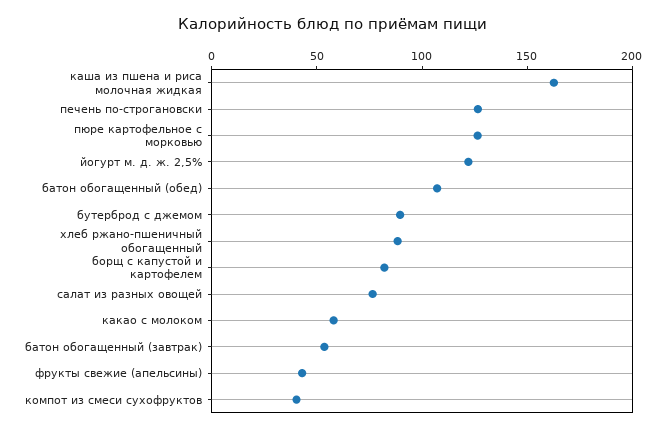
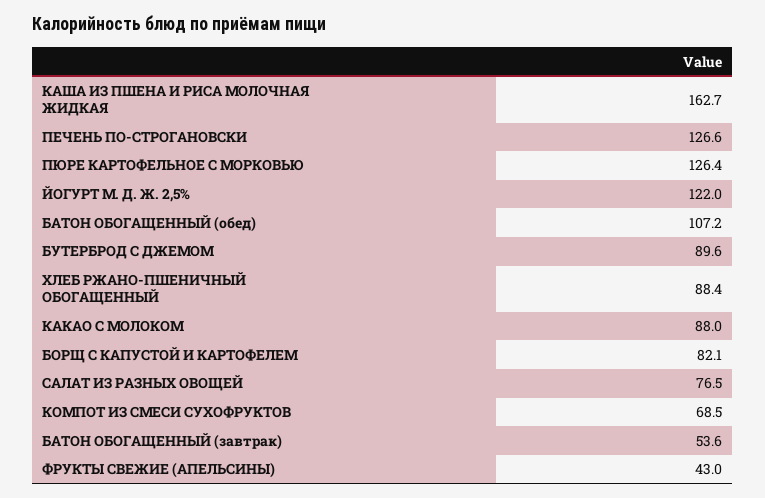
какао с молоком: 60 -> 88
компот из смеси сухофруктов: 40 -> 68.5

